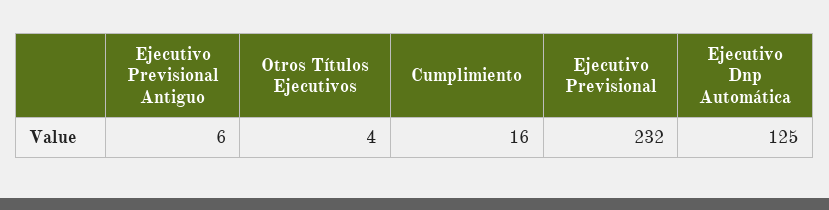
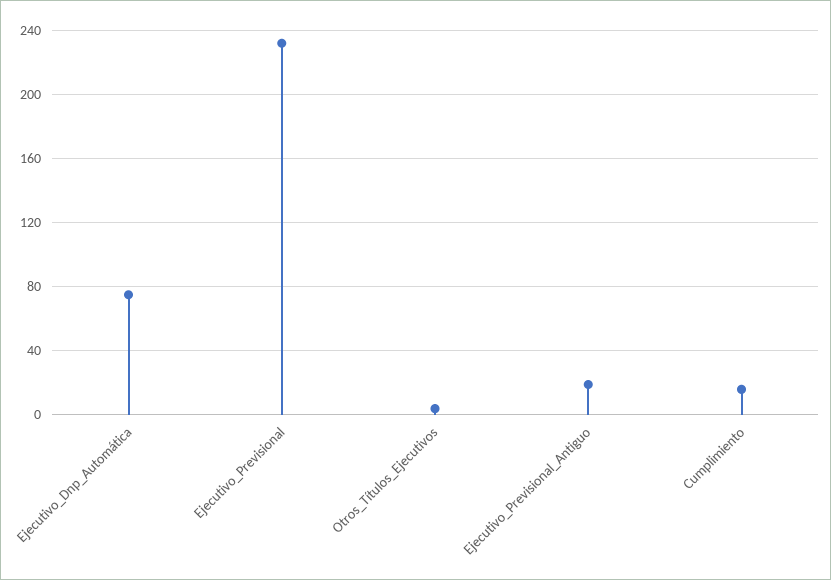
Ejecutivo Previsional Antiguo: 6 -> 20
Ejecutivo Dnp Automática: 125 -> 75

